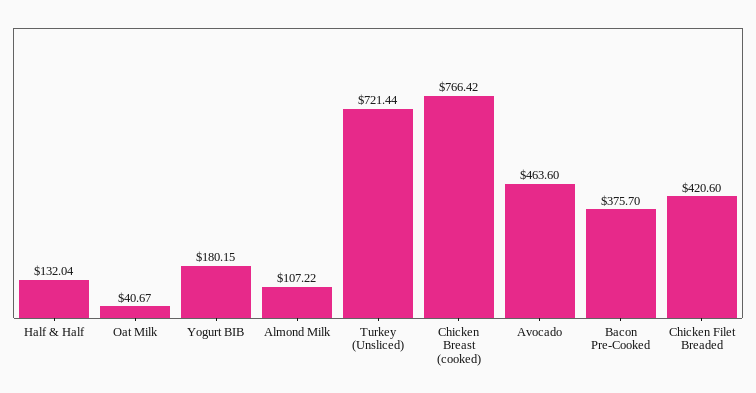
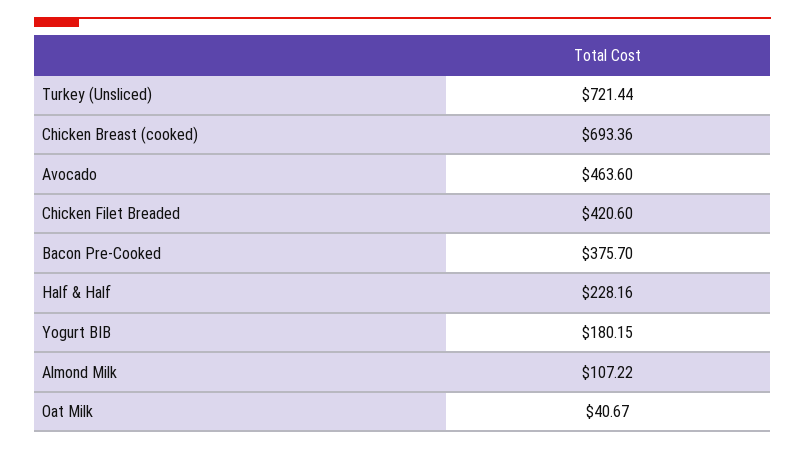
Half & Half: 132.04 -> 228.16
Chicken Breast (cooked): 766.42 -> 693.36

